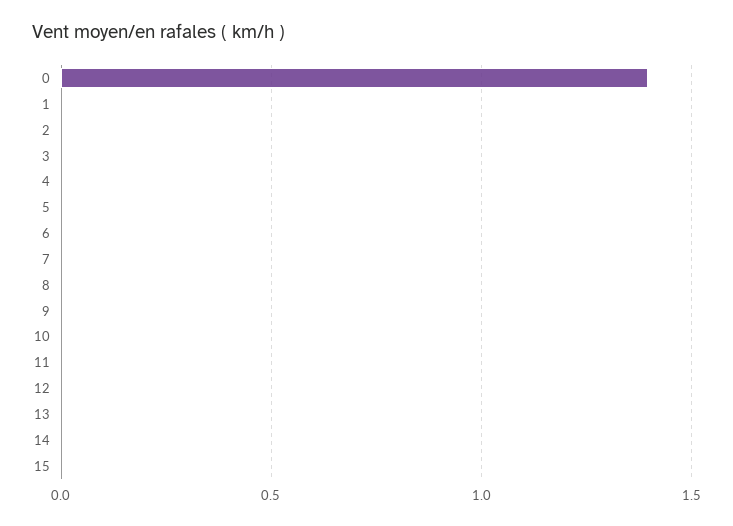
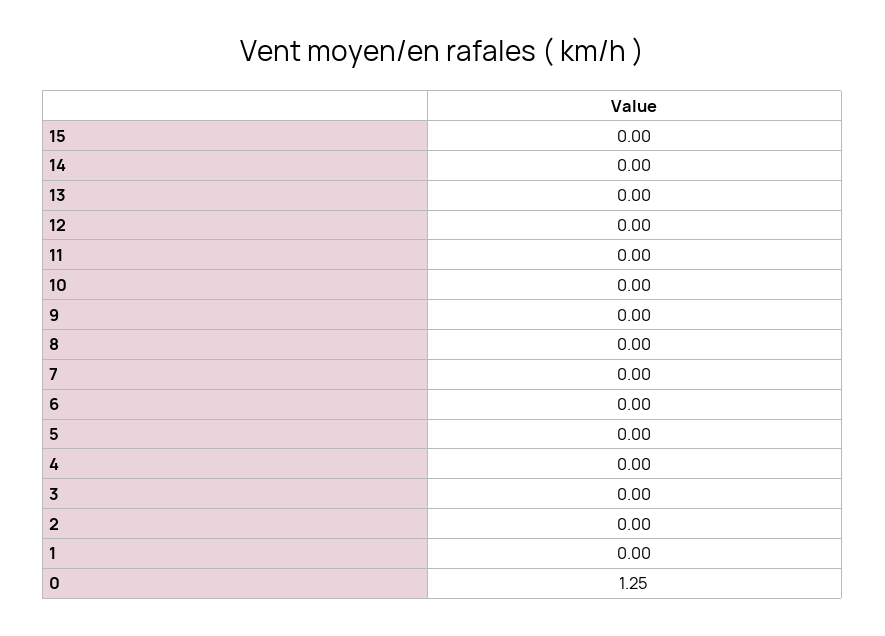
0: 1.4 -> 1.25

